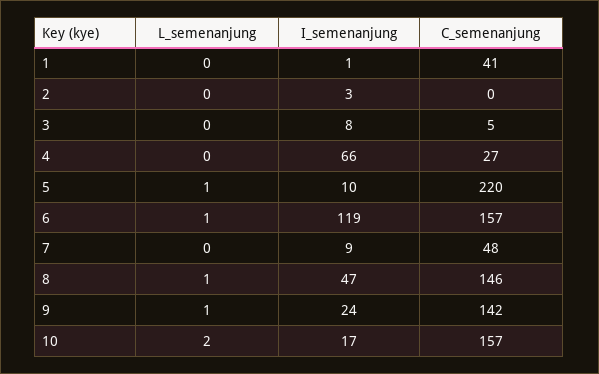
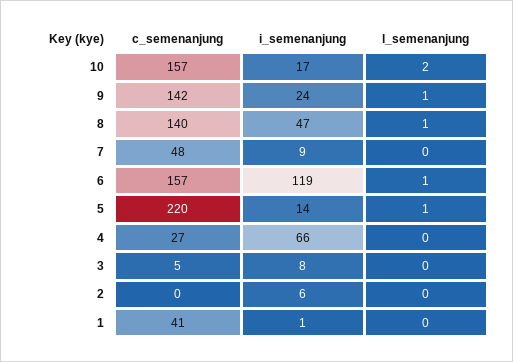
I_semenanjung, 2: 3 -> 6
I_semenanjung, 5: 10 -> 14
C_semenanjung, 8: 146 -> 140

